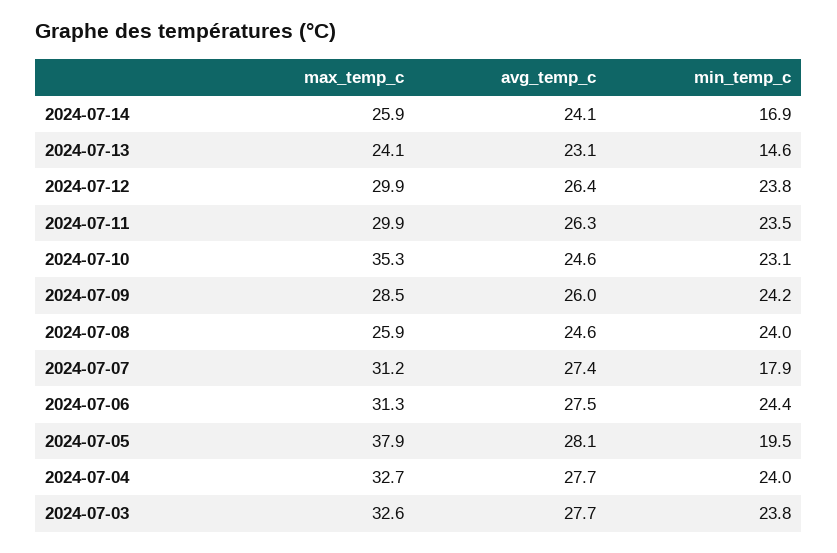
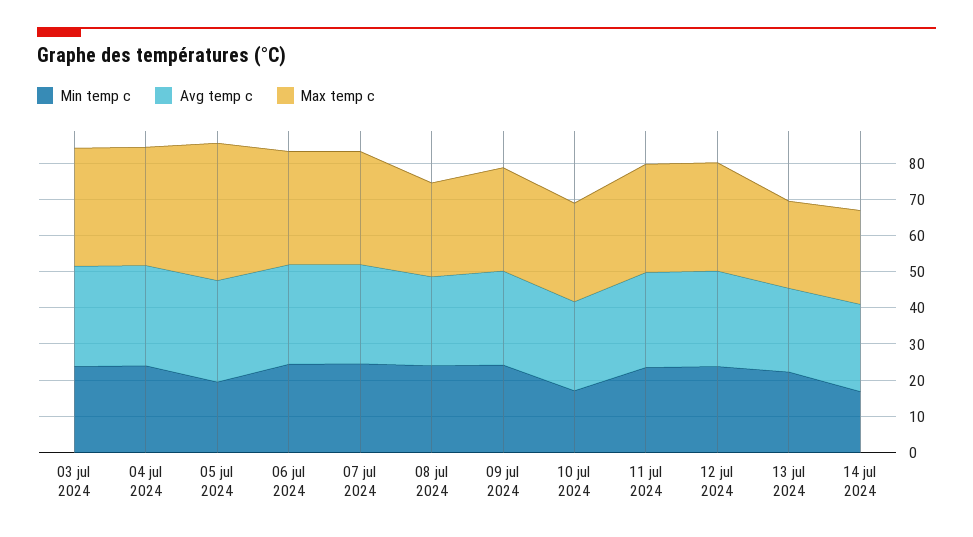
min_temp_c, 2024-07-13: 14.6 -> 22.5
max_temp_c, 2024-07-10: 35.3 -> 27.5
min_temp_c, 2024-07-10: 23.1 -> 17.5
min_temp_c, 2024-07-07: 17.9 -> 25

